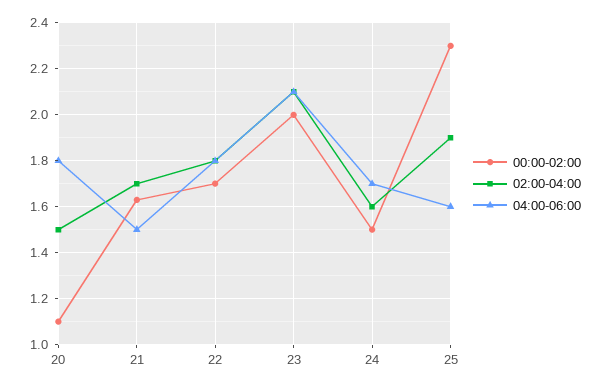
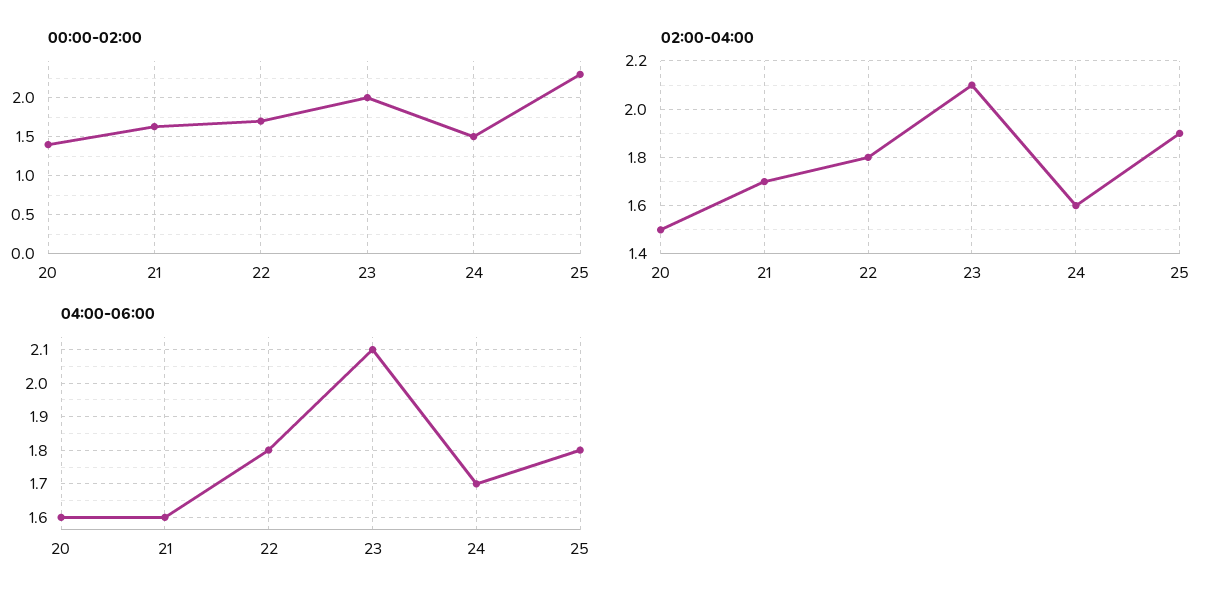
00:00-02:00, 20: 1.1 -> 1.4
04:00-06:00, 20: 1.8 -> 1.6
04:00-06:00, 21: 1.5 -> 1.6
04:00-06:00, 25: 1.6 -> 1.8

